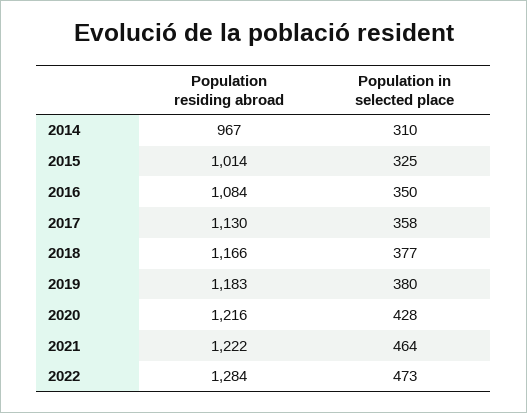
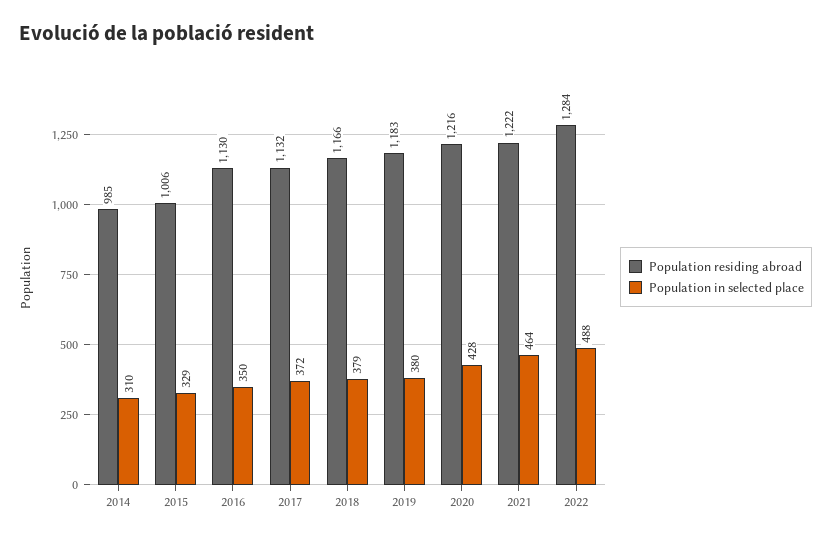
Population residing abroad, 2014: 967 -> 985
Population residing abroad, 2015: 1014 -> 1006
Population in selected place, 2015: 325 -> 329
Population residing abroad, 2016: 1084 -> 1130
Population residing abroad, 2017: 1130 -> 1132
Population in selected place, 2017: 358 -> 372
Population in selected place, 2018: 377 -> 379
Population in selected place, 2022: 473 -> 488

